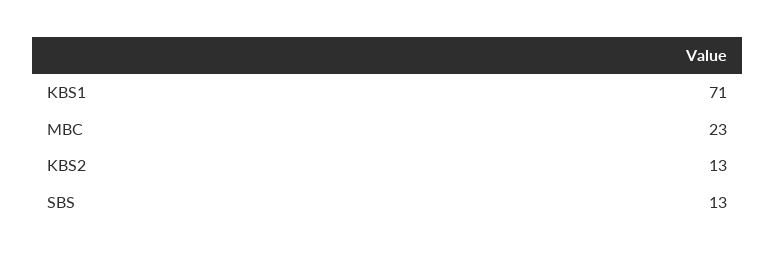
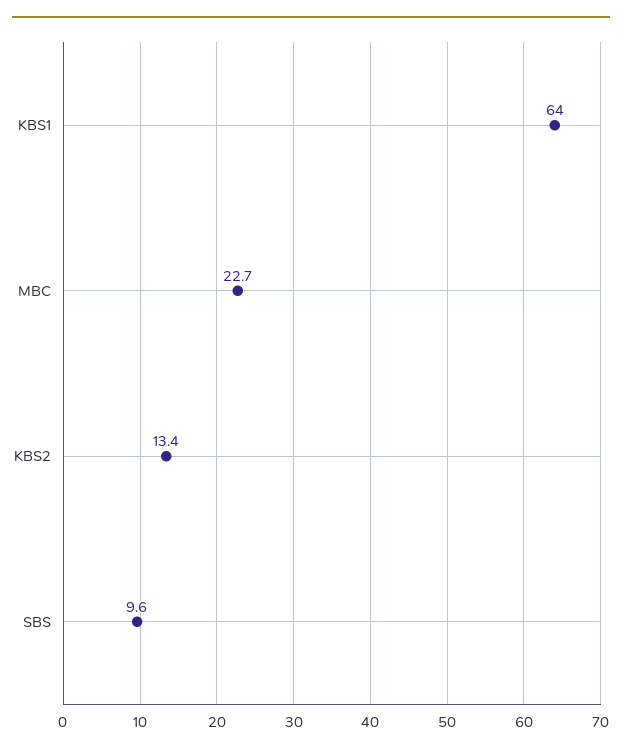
KBS1: 71 -> 64
SBS: 13 -> 9.6

